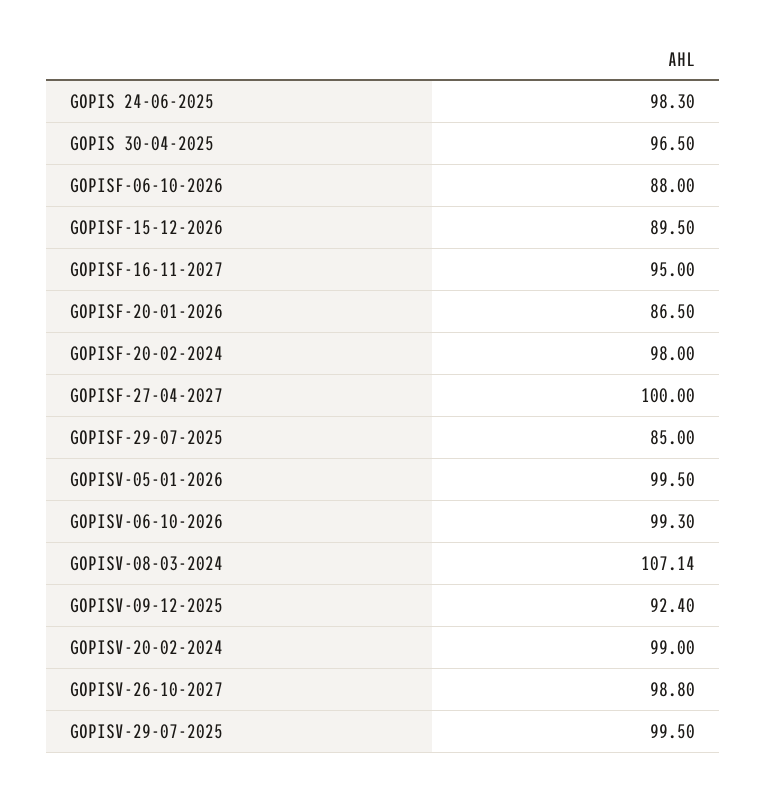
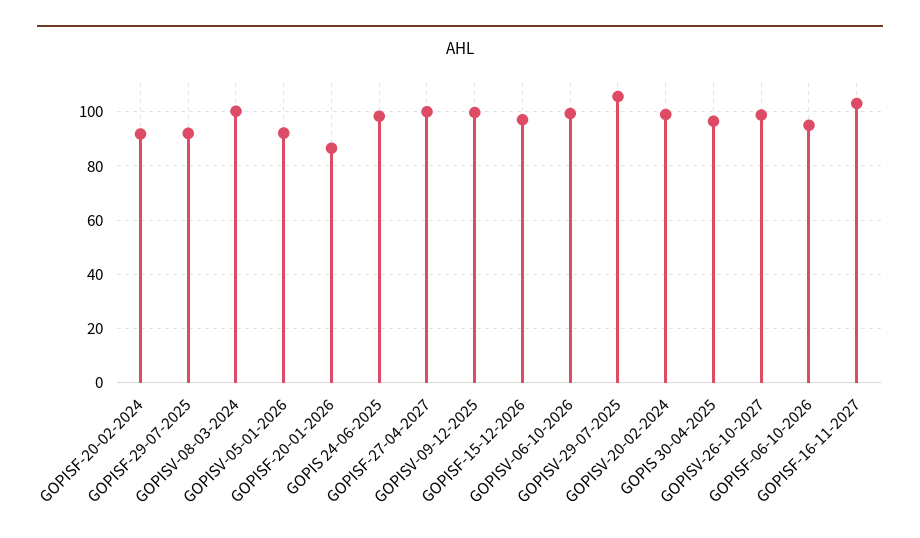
GOPISF-06-10-2026: 88 -> 95
GOPISF-15-12-2026: 89.5 -> 97.5
GOPISF-16-11-2027: 95 -> 102.5
GOPISF-20-02-2024: 98 -> 92.5
GOPISF-29-07-2025: 85 -> 92.5
GOPISV-05-01-2026: 99.5 -> 92.5
GOPISV-08-03-2024: 107.14 -> 100
GOPISV-09-12-2025: 92.4 -> 100
GOPISV-29-07-2025: 99.5 -> 105

